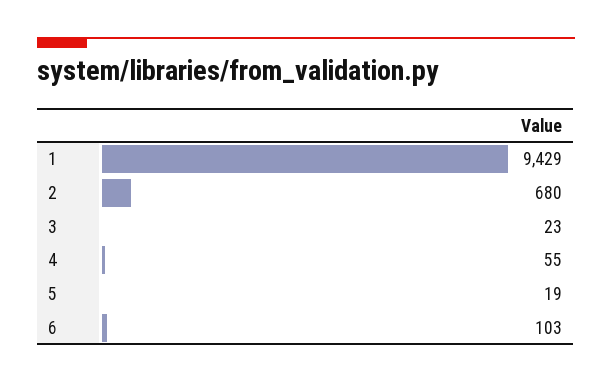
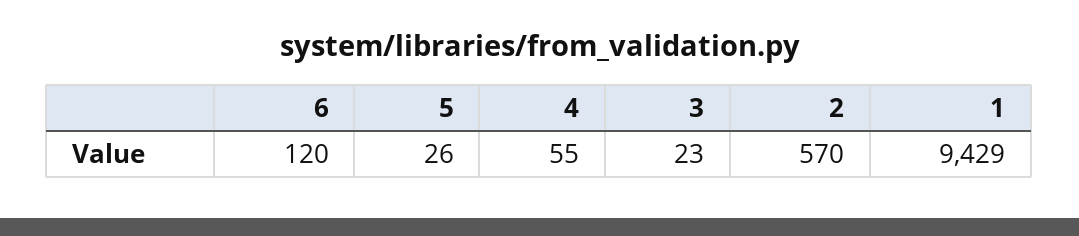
2: 680 -> 570
5: 19 -> 26
6: 103 -> 120

